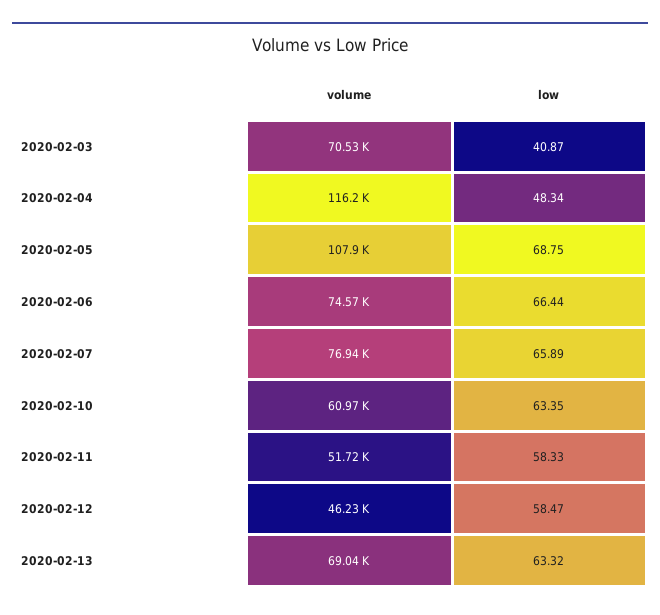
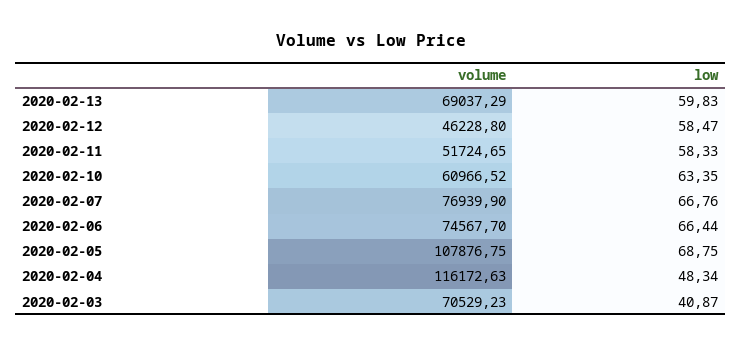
low, 2020-02-07: 65.89 -> 66.76
low, 2020-02-13: 63.32 -> 59.83

